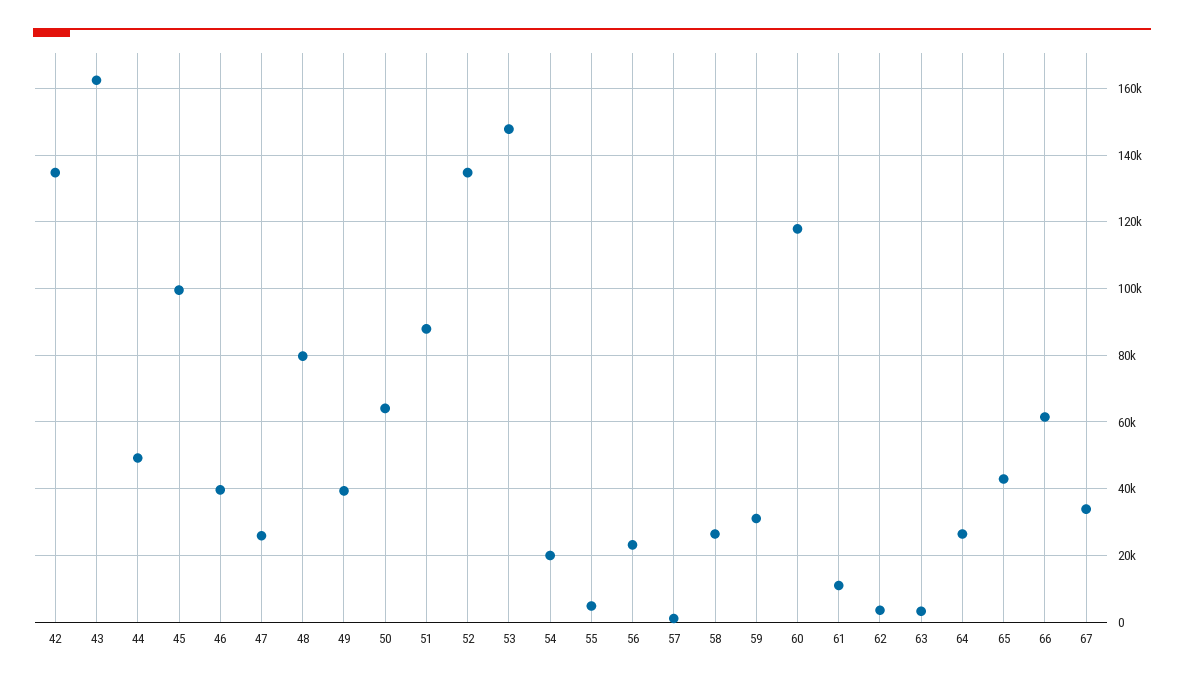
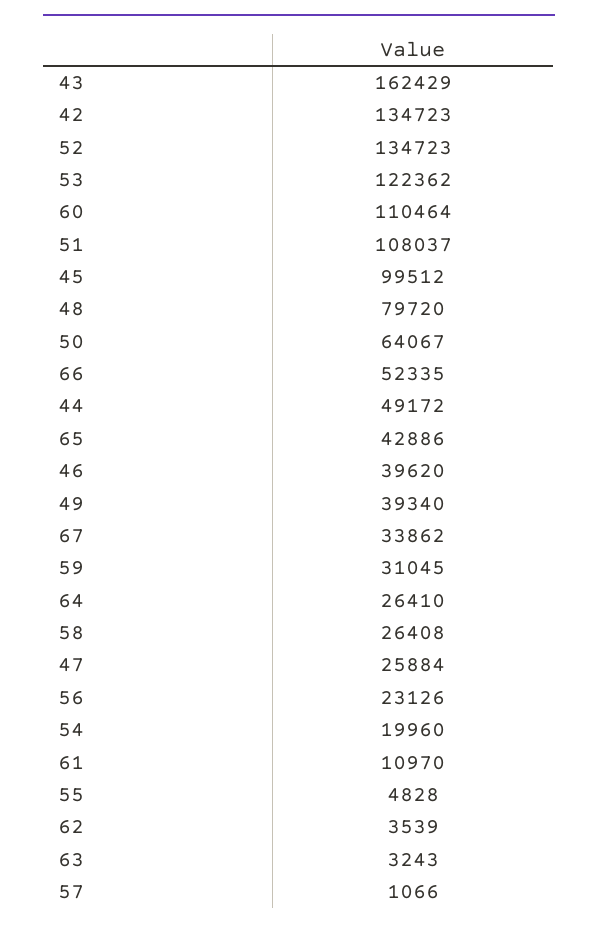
51: 88000 -> 108037
53: 148000 -> 122362
60: 118000 -> 110464
66: 62000 -> 52335

